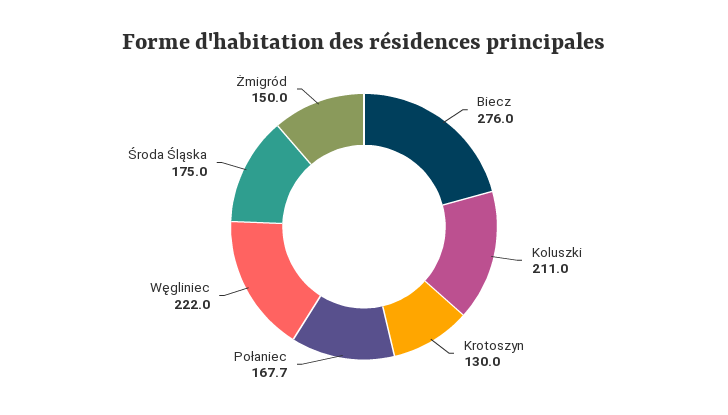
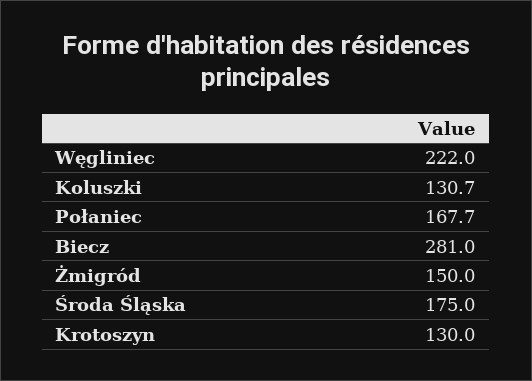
Biecz: 276 -> 281
Koluszki: 211 -> 130.7

